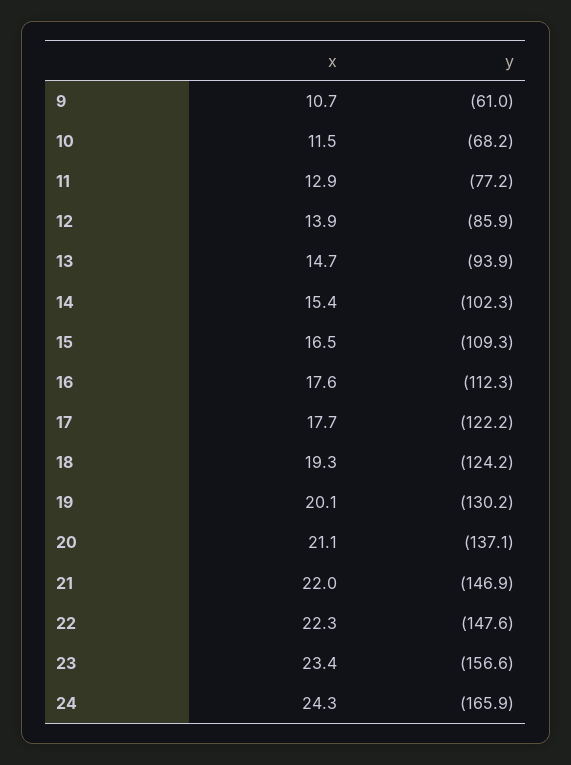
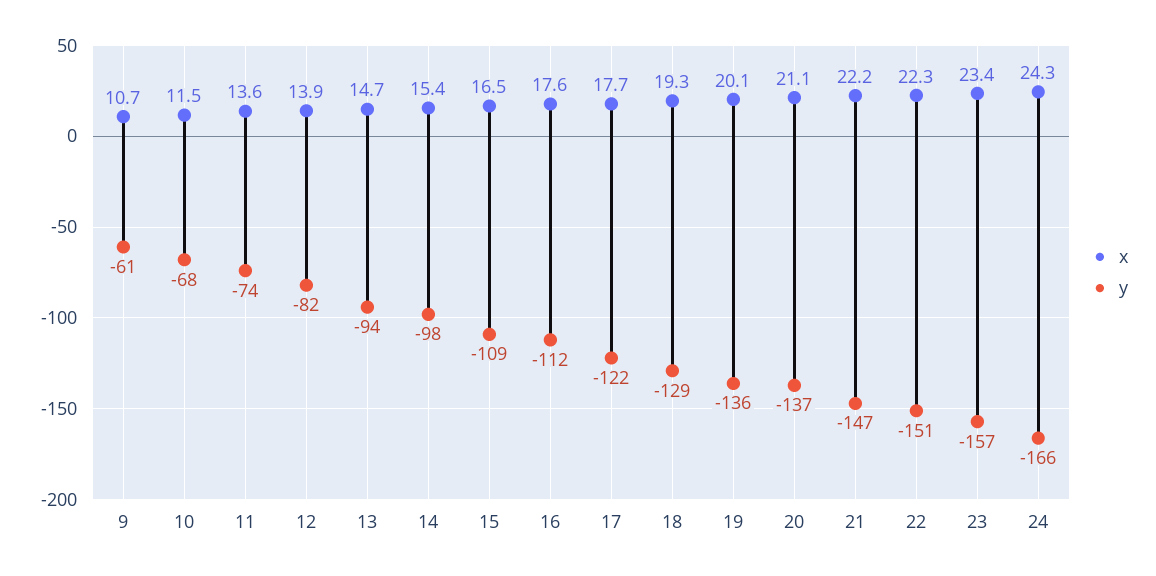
x, 11: 12.9 -> 13.6
y, 11: -77.2 -> -74
y, 12: -85.9 -> -82
y, 14: -102.3 -> -98
y, 18: -124.2 -> -129
y, 19: -130.2 -> -136
x, 21: 22 -> 22.2
y, 22: -147.6 -> -151

